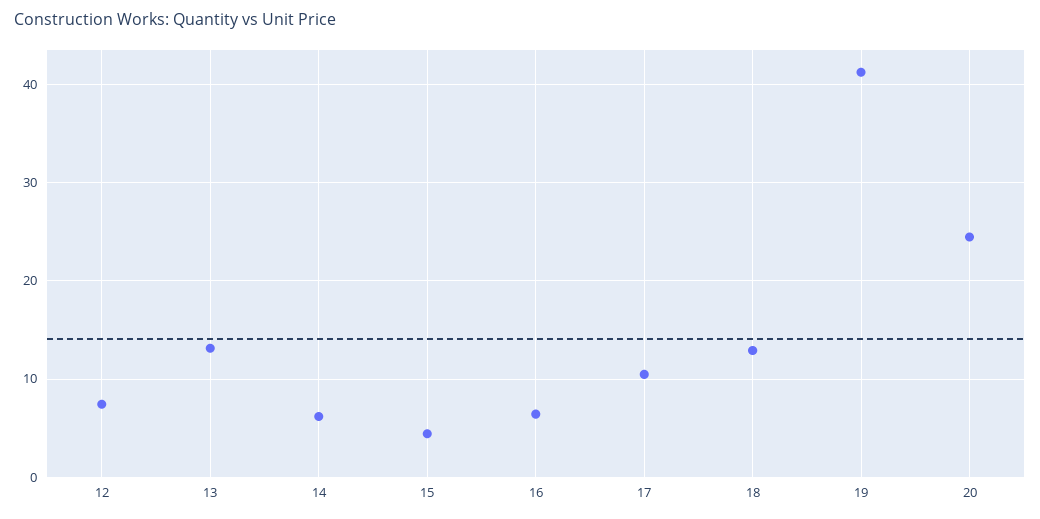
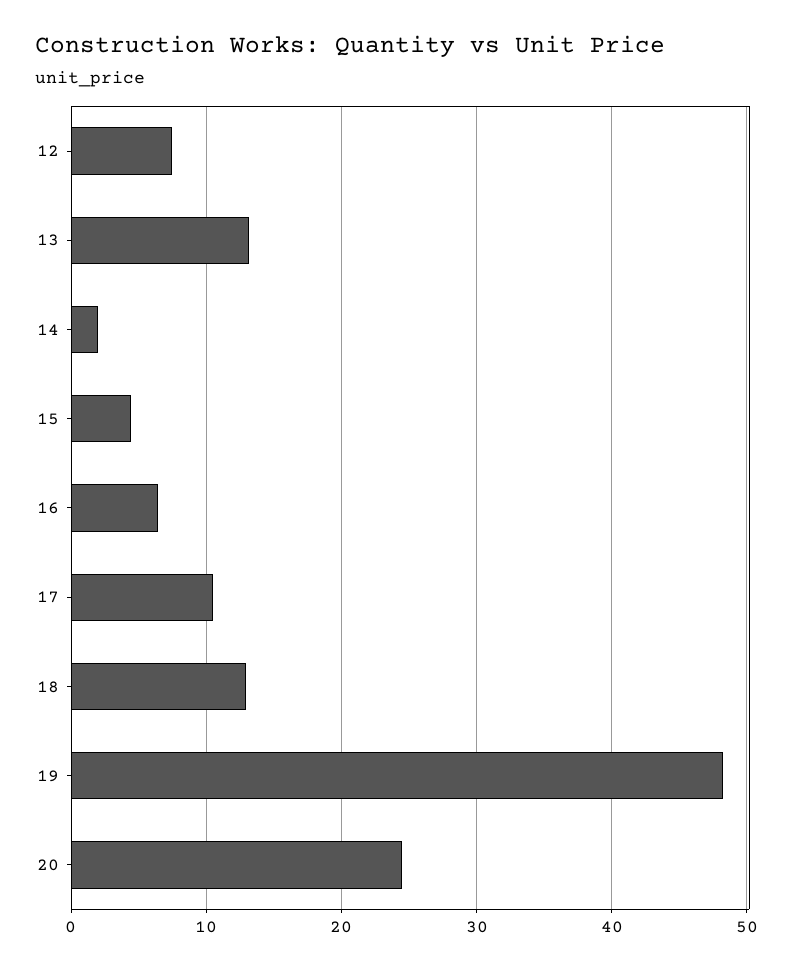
14: 6 -> 2
19: 41 -> 48

